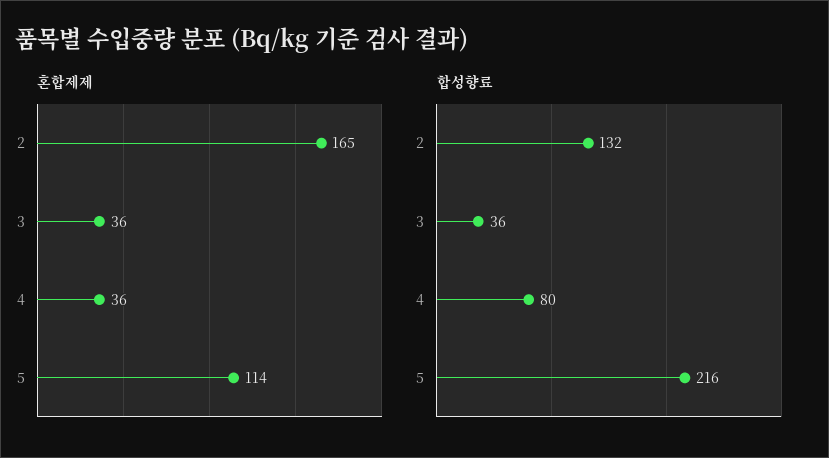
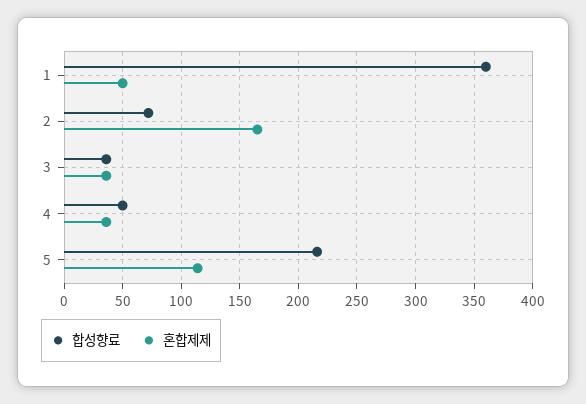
합성향료, 2: 132 -> 70
합성향료, 4: 80 -> 50
합성향료, 1: none -> 360
혼합제제, 1: none -> 50

